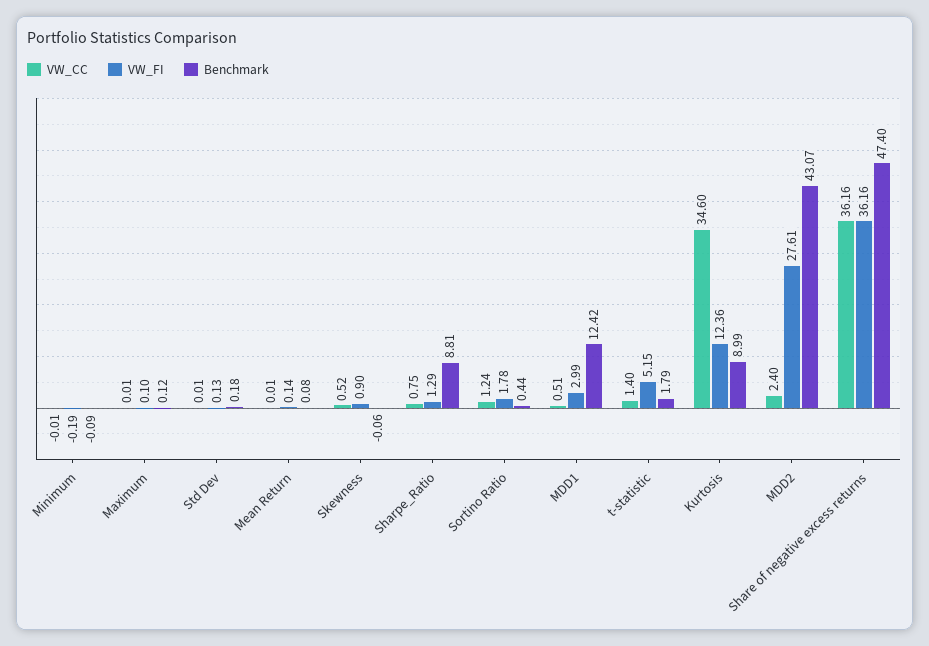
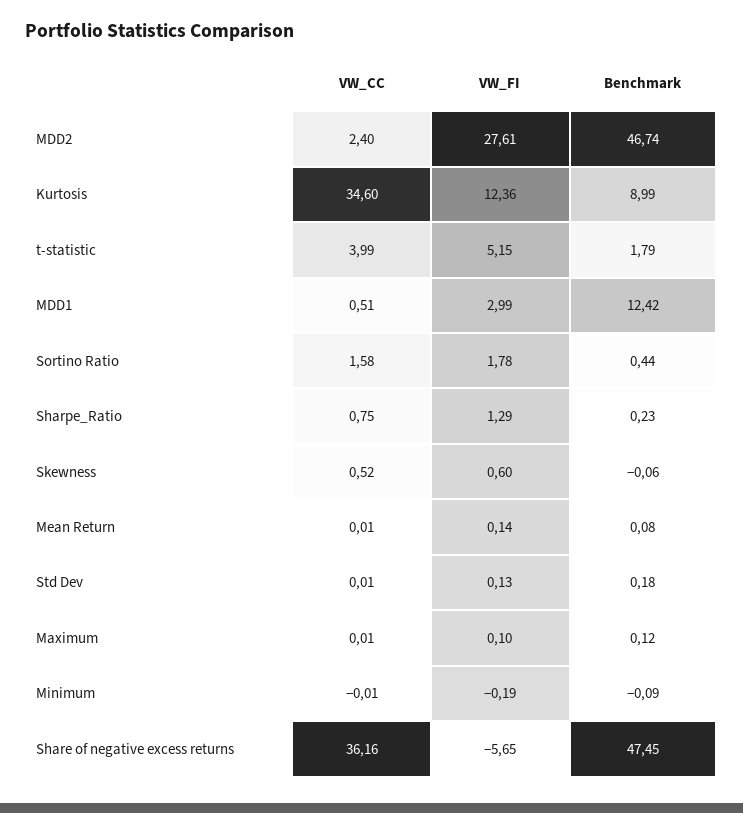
VW_FI, Skewness: 0.9 -> 0.6
Benchmark, Sharpe_Ratio: 8.81 -> 0.23
VW_CC, Sortino Ratio: 1.24 -> 1.58
VW_CC, t-statistic: 1.4 -> 3.99
Benchmark, MDD2: 43.07 -> 46.74
VW_FI, Share of negative excess returns: 36.16 -> -5.65
Benchmark, Share of negative excess returns: 47.4 -> 47.45

